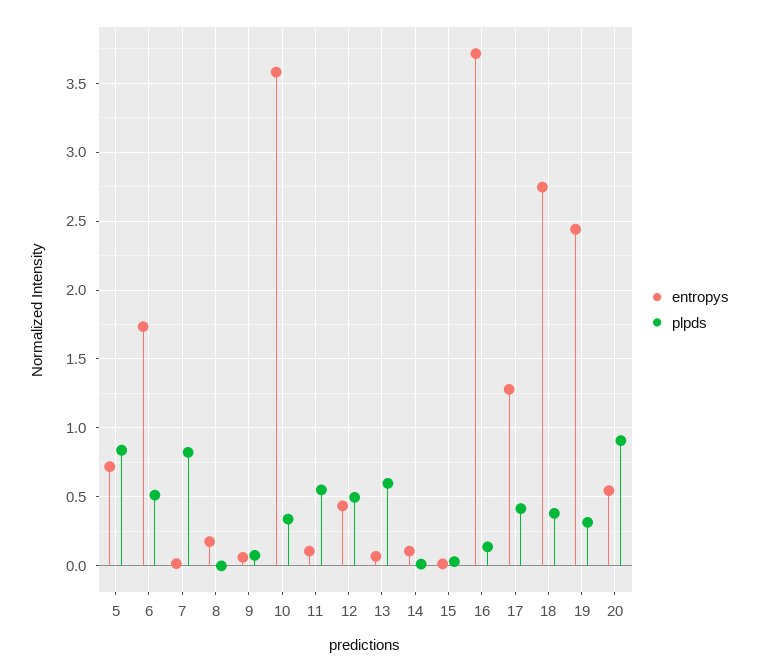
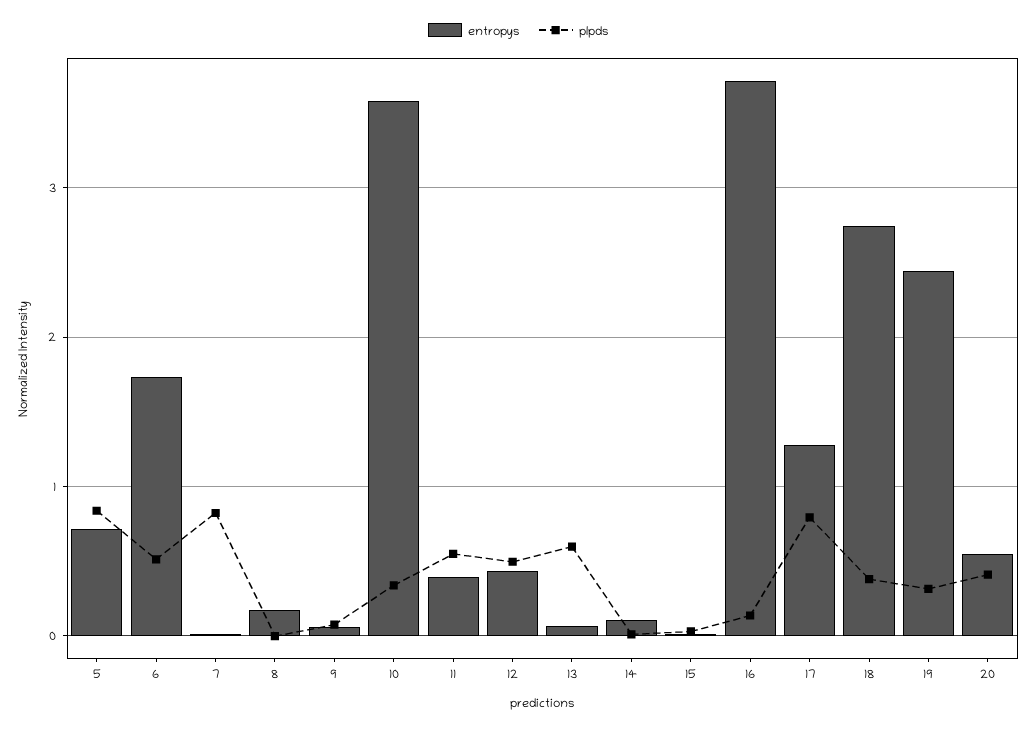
entropys, 11: 0.1 -> 0.4
plpds, 17: 0.4 -> 0.8
plpds, 20: 0.9 -> 0.4

